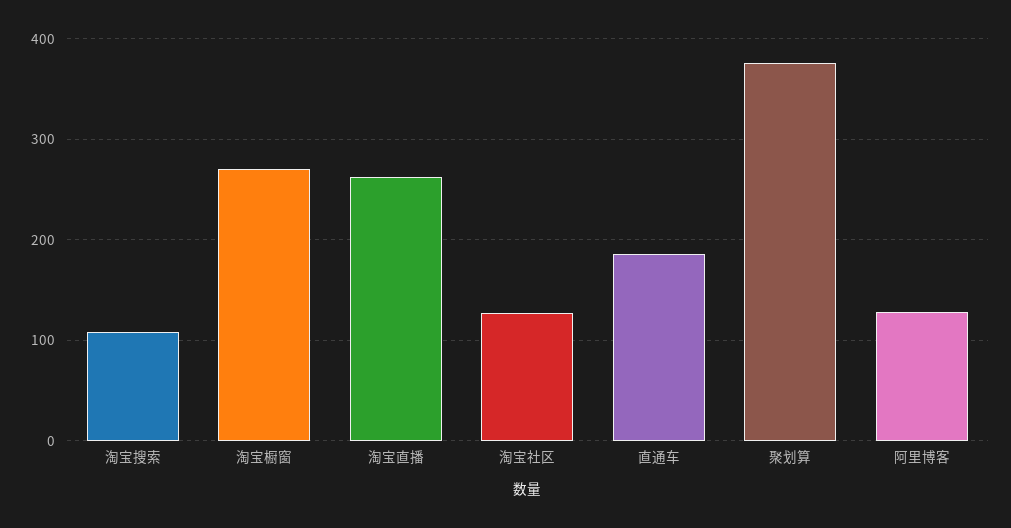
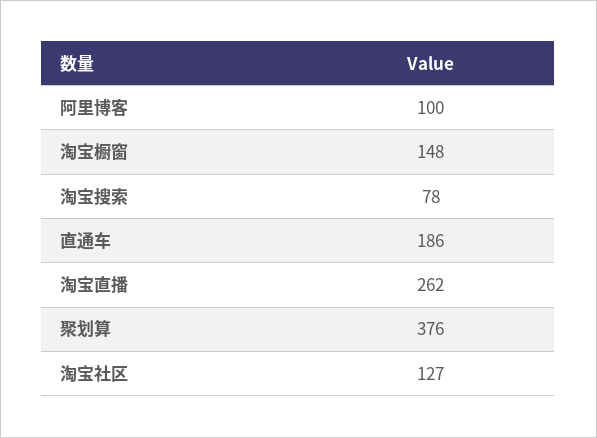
淘宝搜索: 110 -> 78
淘宝橱窗: 270 -> 148
阿里博客: 130 -> 100

